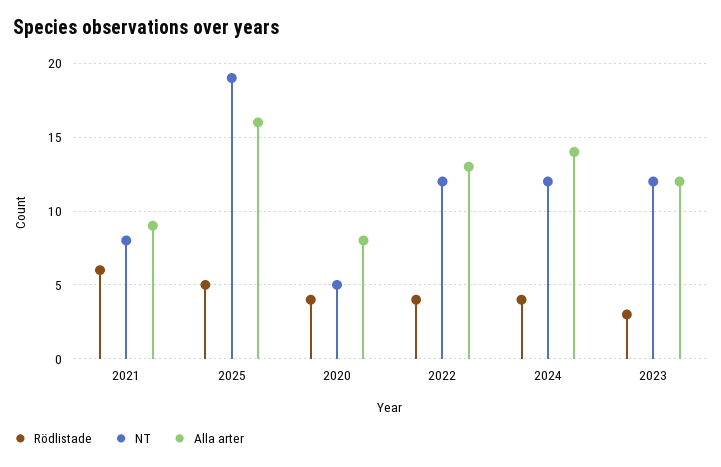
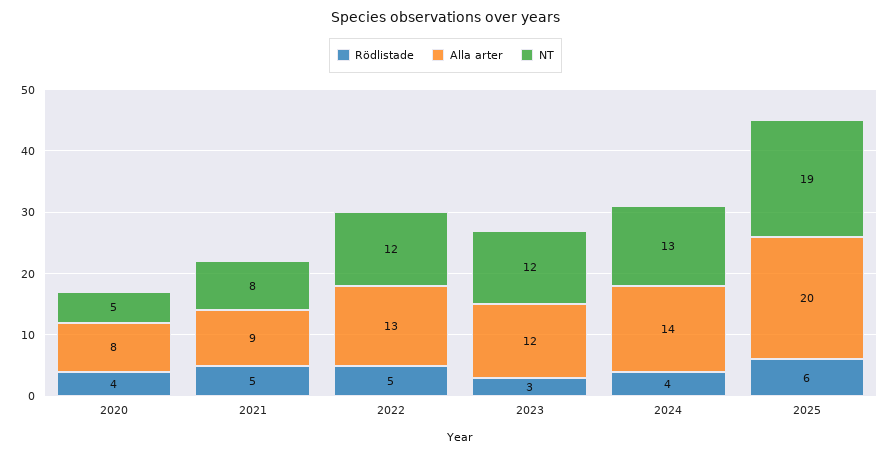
Rödlistade, 2021: 6 -> 5
Rödlistade, 2025: 5 -> 6
Alla arter, 2025: 16 -> 20
Rödlistade, 2022: 4 -> 5
NT, 2024: 12 -> 13

